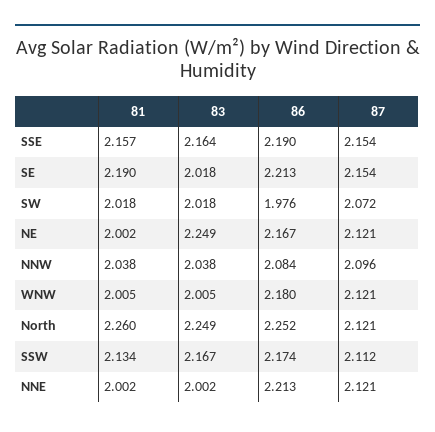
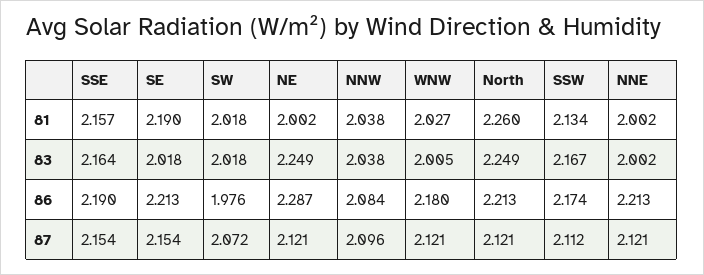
86, NE: 2.167 -> 2.287
81, WNW: 2.005 -> 2.027
86, North: 2.252 -> 2.213

